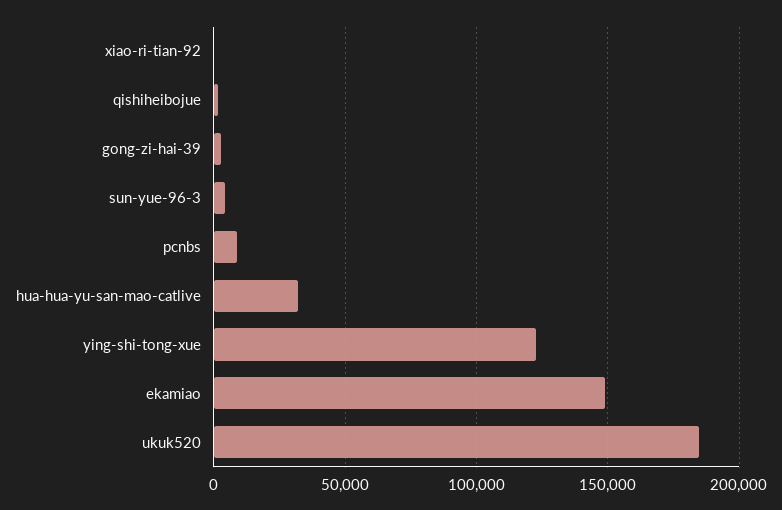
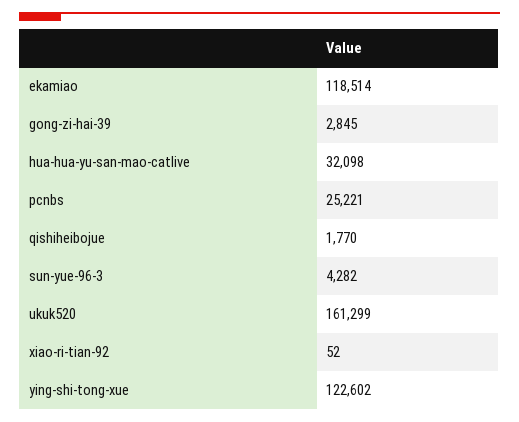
pcnbs: 10000 -> 25221
ekamiao: 150000 -> 118514
ukuk520: 185000 -> 161299

